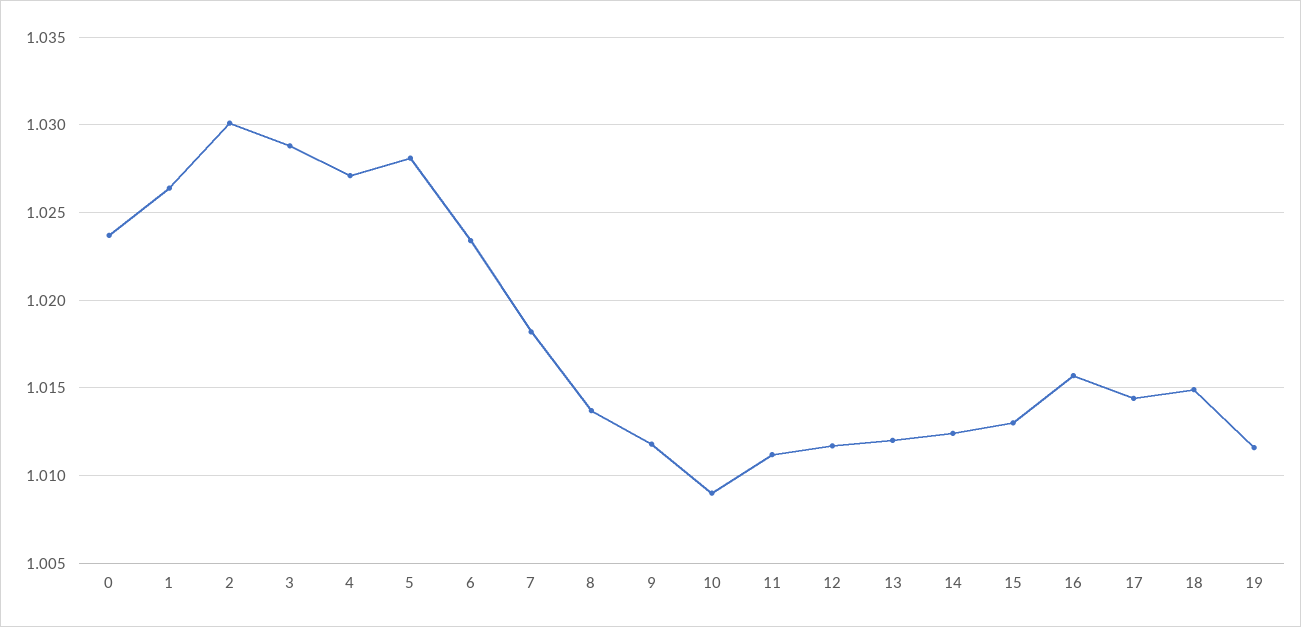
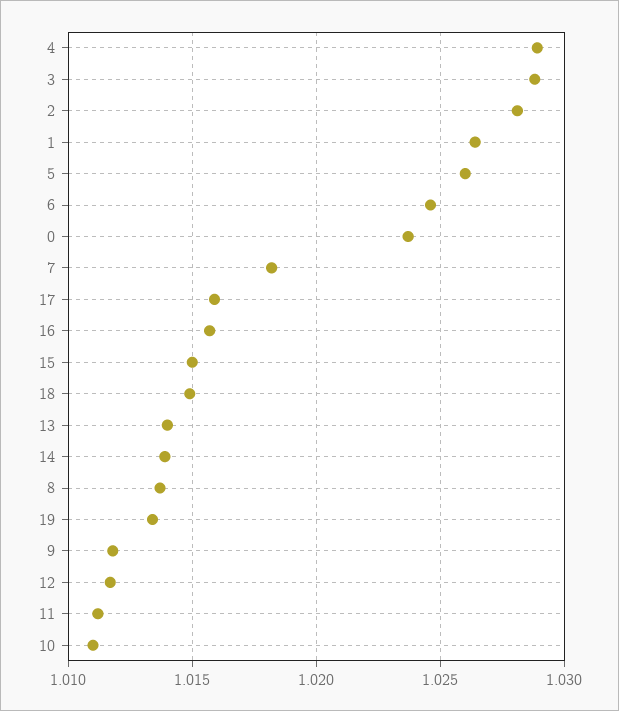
2: 1.03 -> 1.028
4: 1.027 -> 1.029
5: 1.028 -> 1.026
6: 1.0235 -> 1.0245
10: 1.009 -> 1.011
13: 1.012 -> 1.014
14: 1.0125 -> 1.014
15: 1.013 -> 1.015
17: 1.0145 -> 1.016
19: 1.0115 -> 1.0135

